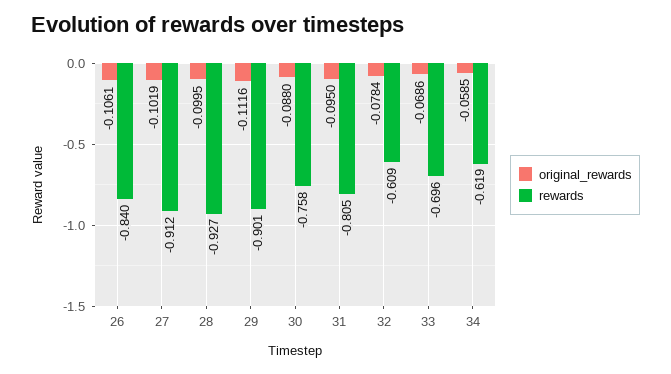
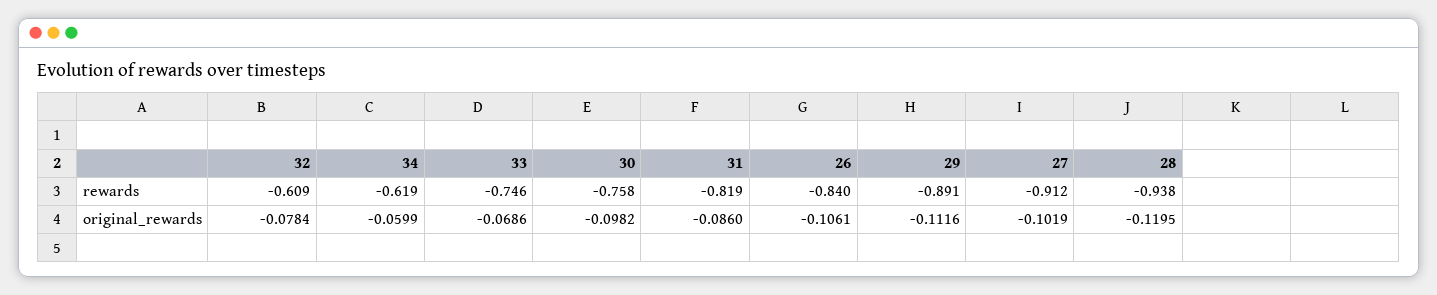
original_rewards, 28: -0.0995 -> -0.1195
rewards, 28: -0.927 -> -0.938
rewards, 29: -0.901 -> -0.891
original_rewards, 30: -0.088 -> -0.0982
original_rewards, 31: -0.095 -> -0.086
rewards, 31: -0.805 -> -0.819
rewards, 33: -0.696 -> -0.746
original_rewards, 34: -0.0585 -> -0.0599

